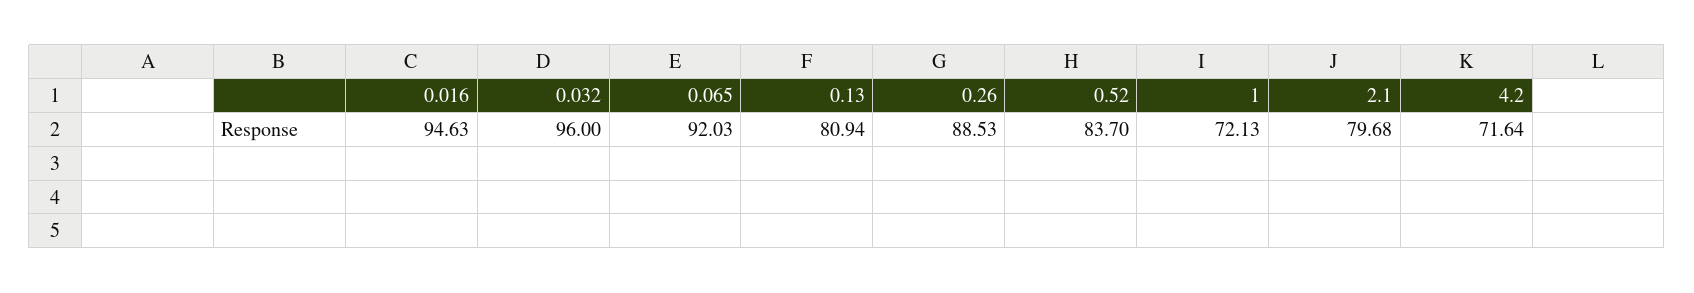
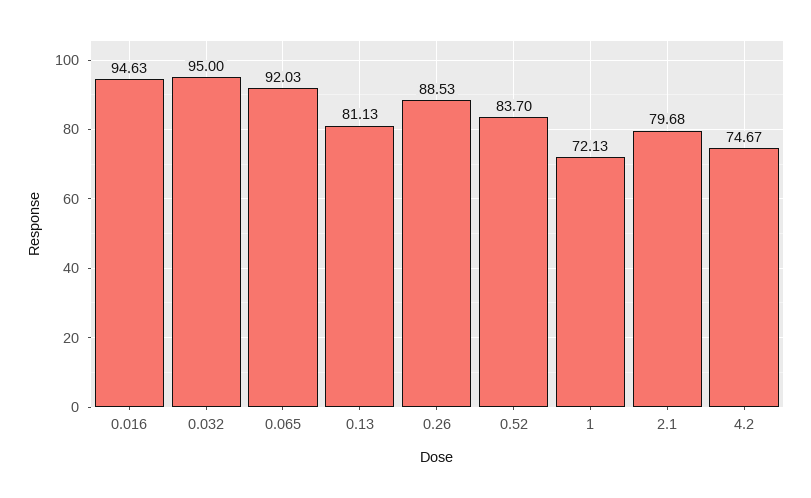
0.032: 96 -> 95
0.13: 80.94 -> 81.13
4.2: 71.64 -> 74.67

